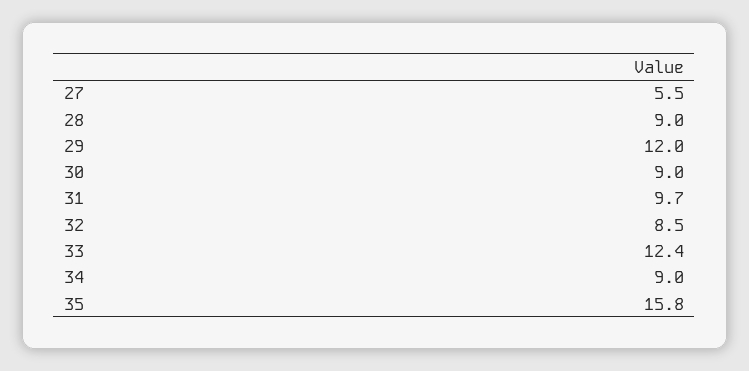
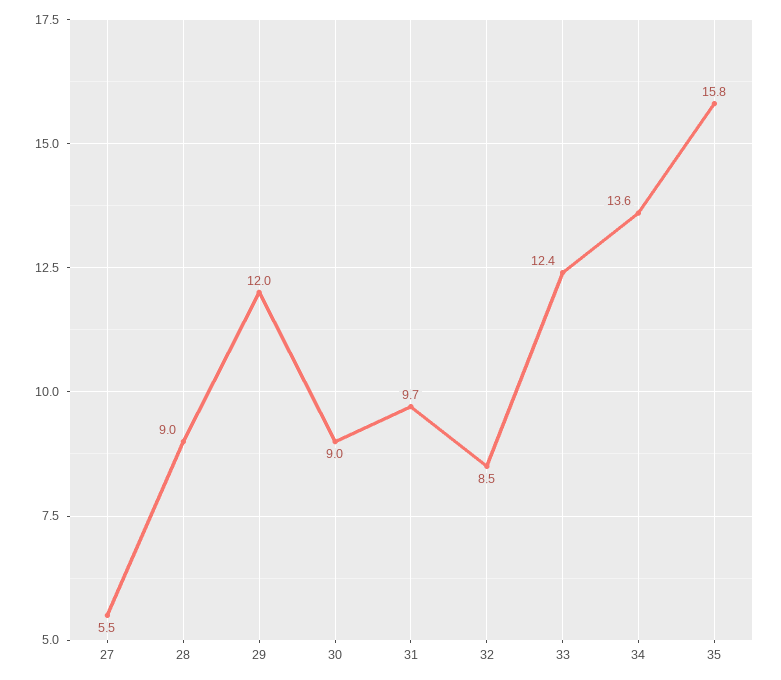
34: 9 -> 13.6

